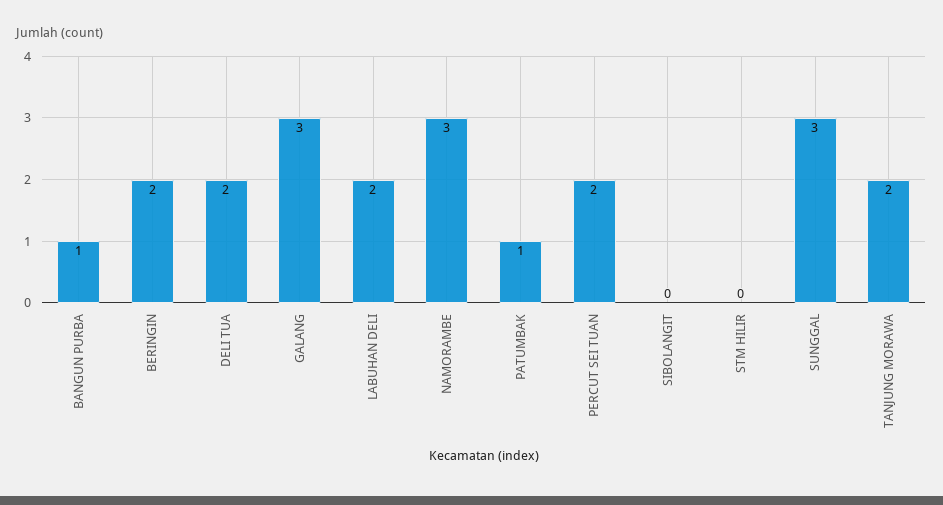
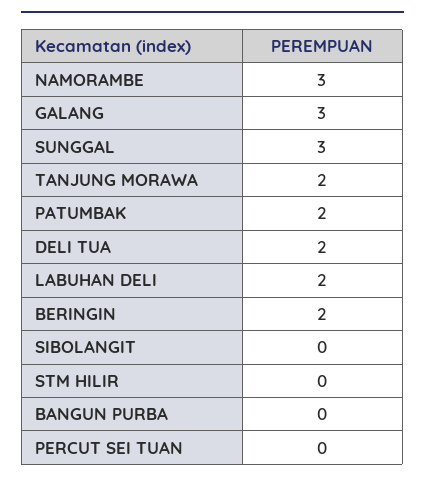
BANGUN PURBA: 1 -> 0
PATUMBAK: 1 -> 2
PERCUT SEI TUAN: 2 -> 0

